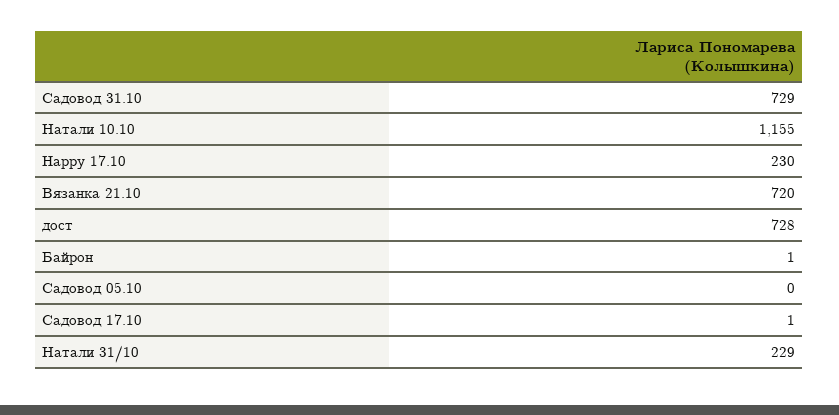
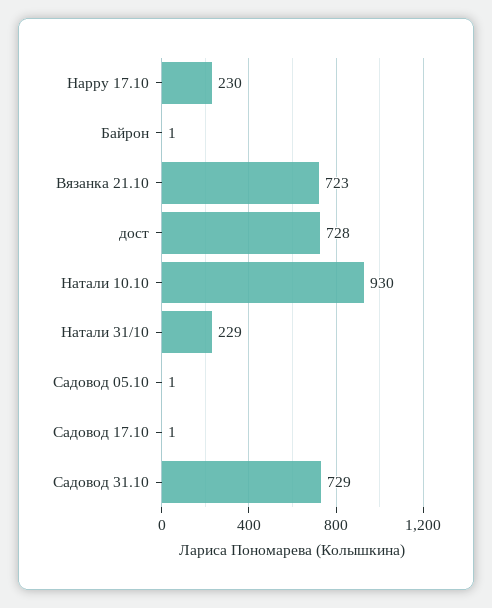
Натали 10.10: 1155 -> 930
Вязанка 21.10: 720 -> 723
Садовод 05.10: 0 -> 1

